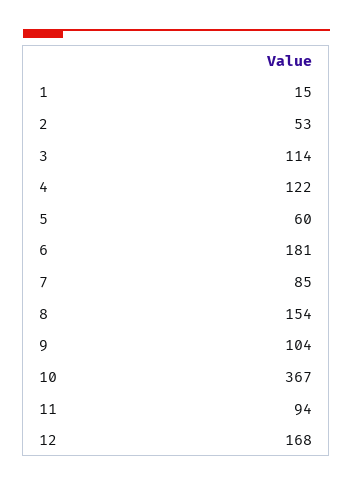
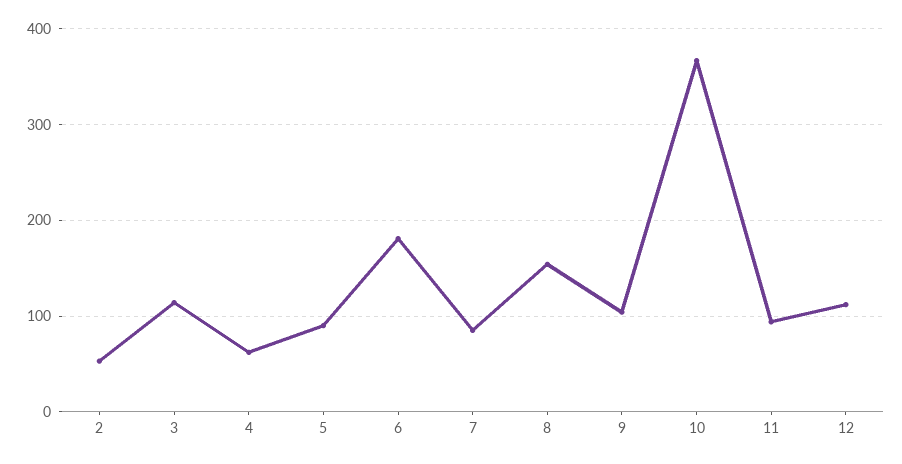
1: 15 -> none
4: 122 -> 60
5: 60 -> 90
12: 168 -> 110

